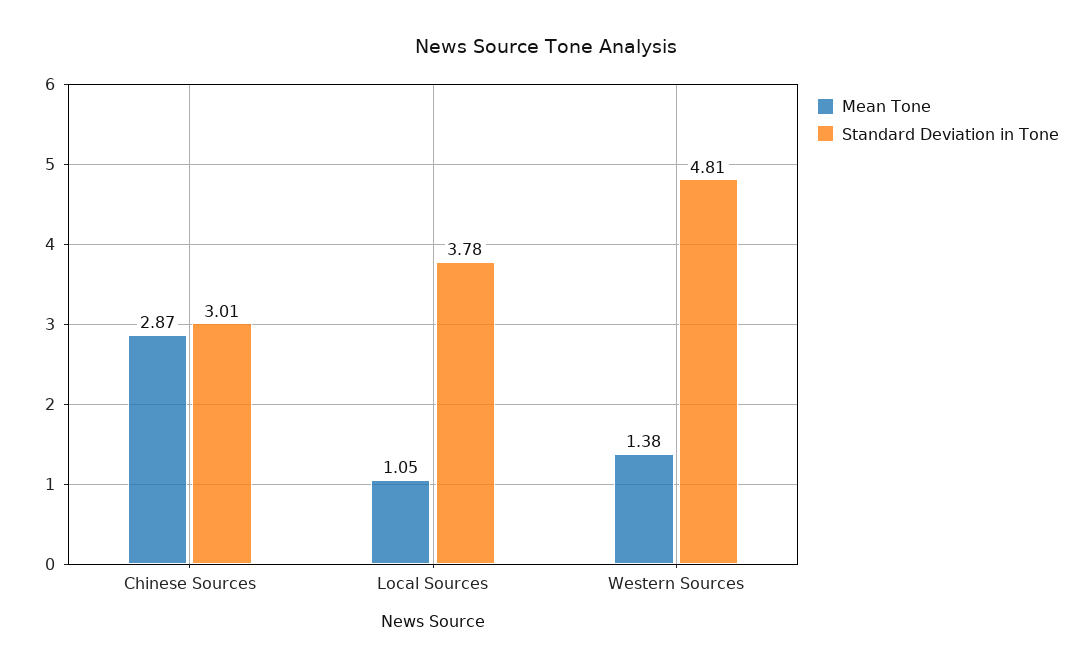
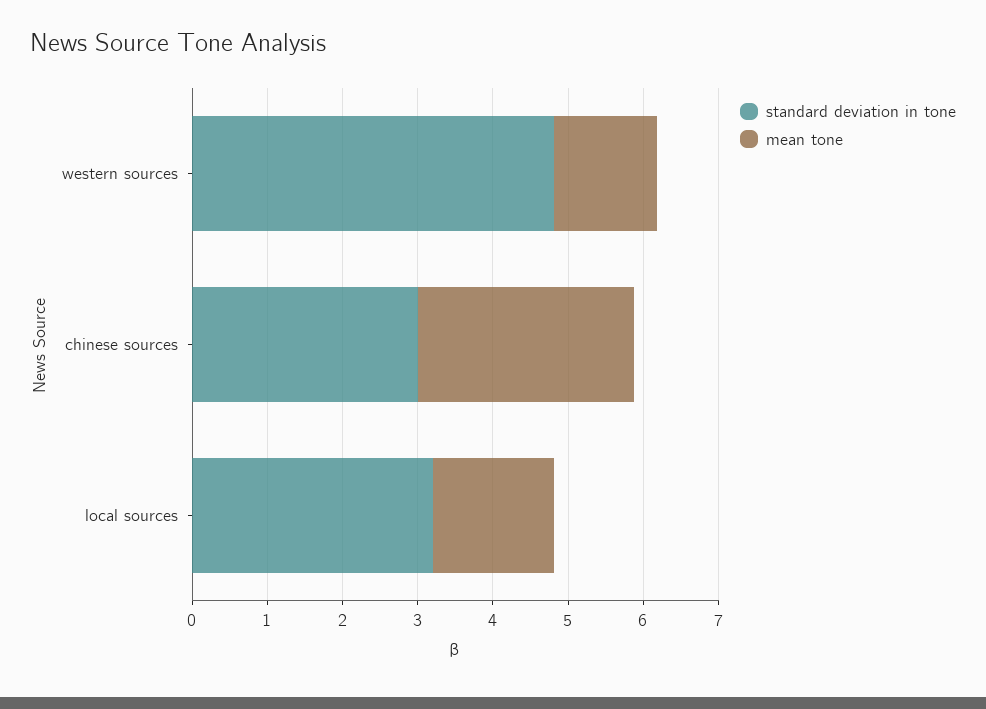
Mean Tone, Local Sources: 1.05 -> 1.6
Standard Deviation in Tone, Local Sources: 3.78 -> 3.2

